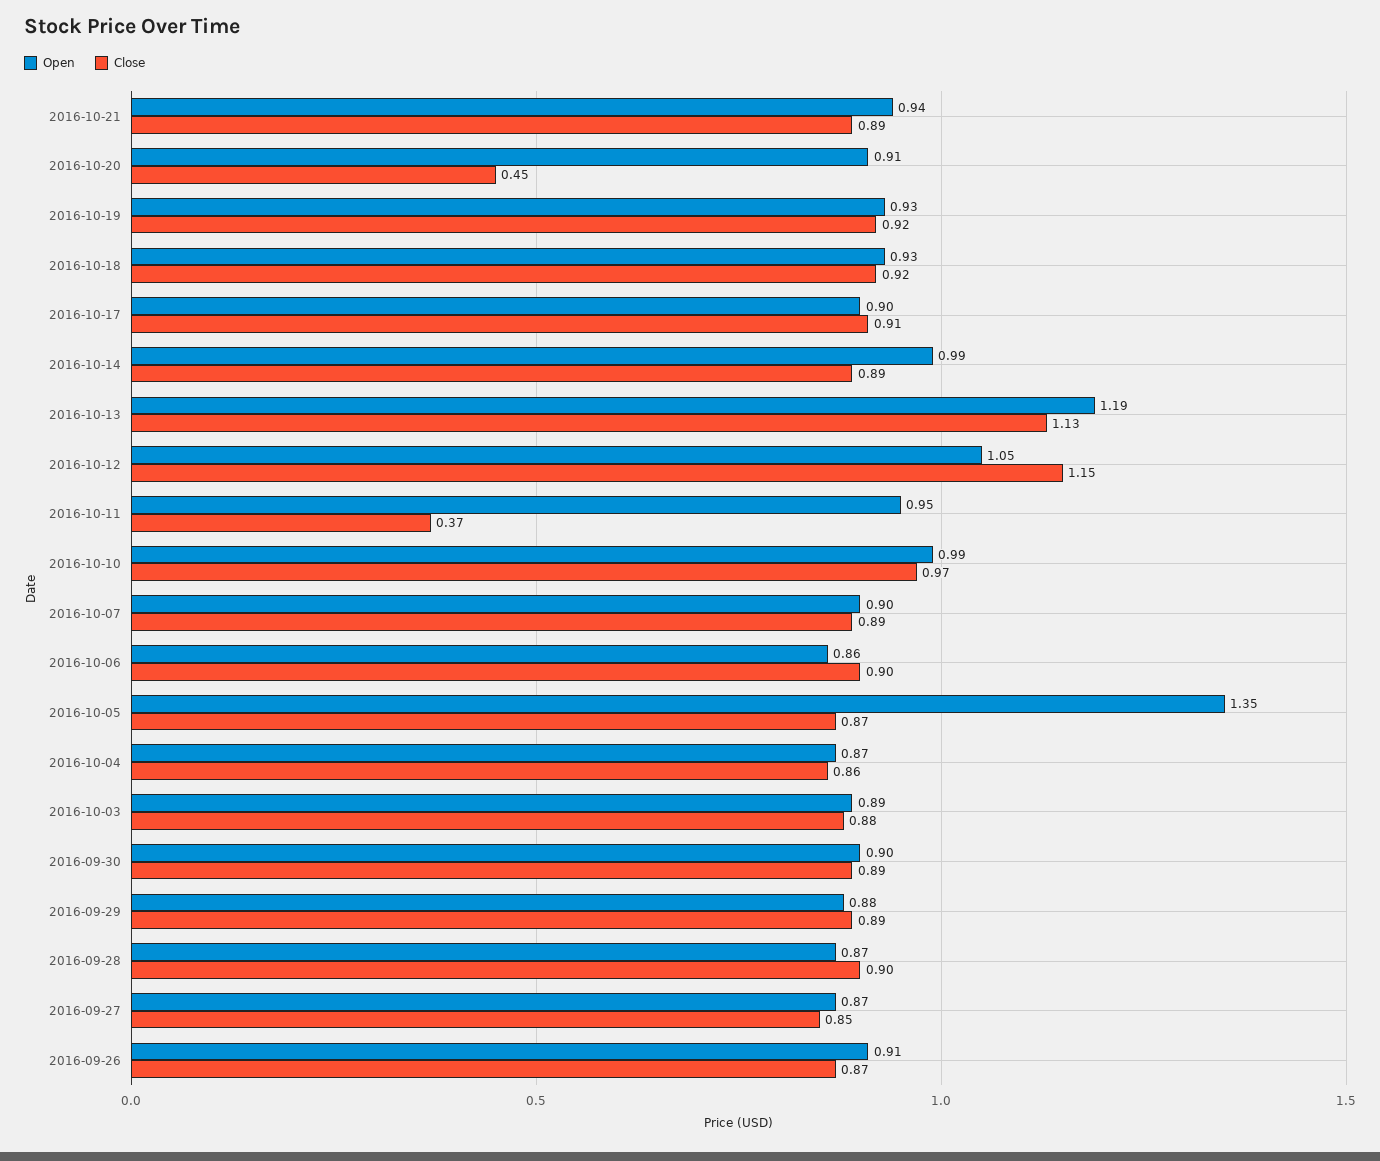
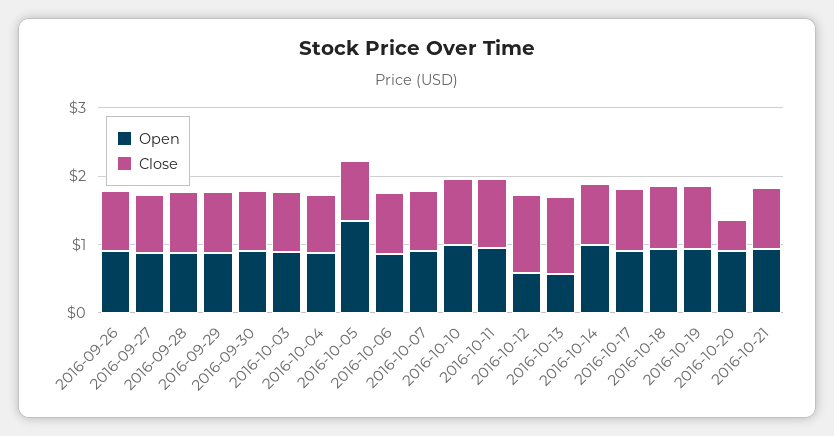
Open, 2016-10-13: 1.19 -> 0.6
Open, 2016-10-12: 1.05 -> 0.6
Close, 2016-10-11: 0.37 -> 1

